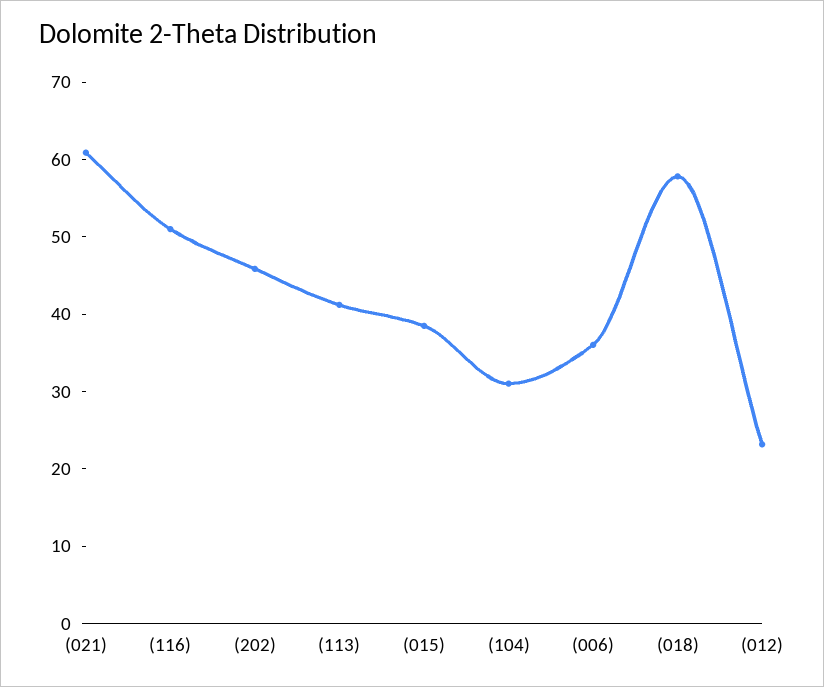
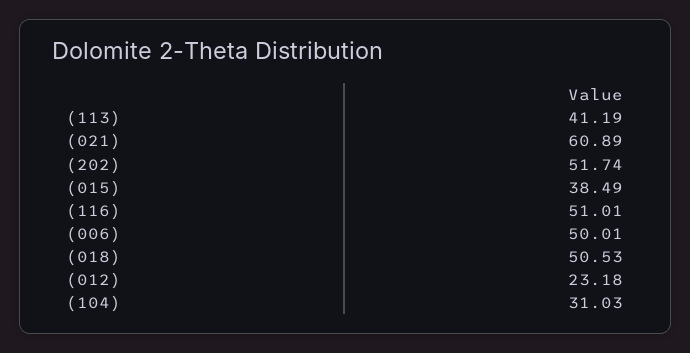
(202): 46 -> 51.74
(006): 36 -> 50.01
(018): 58 -> 50.53

